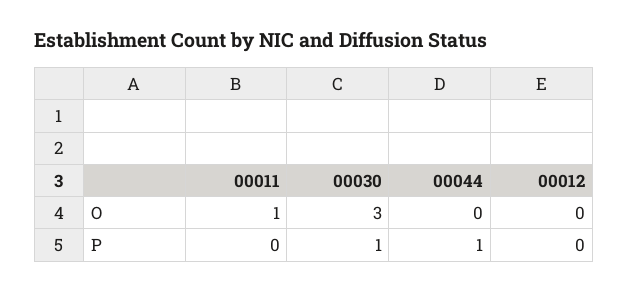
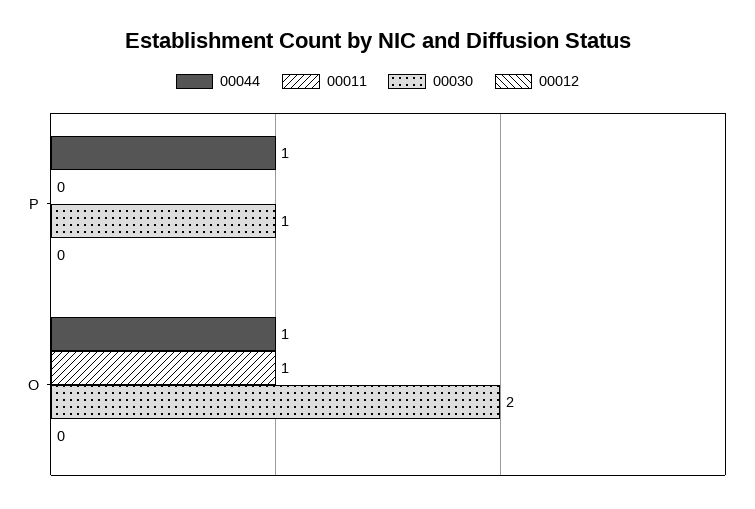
00030, O: 3 -> 2
00044, O: 0 -> 1

